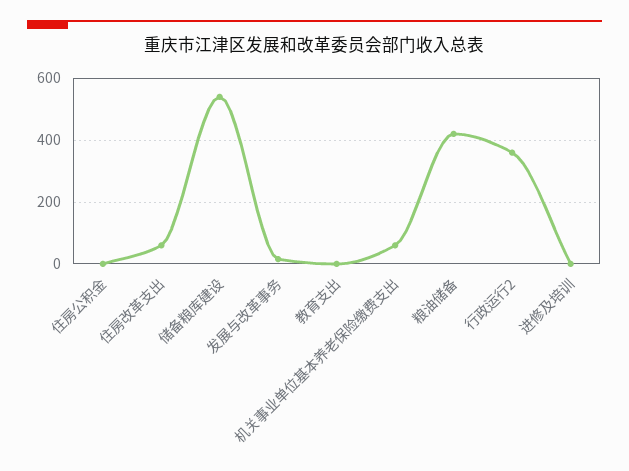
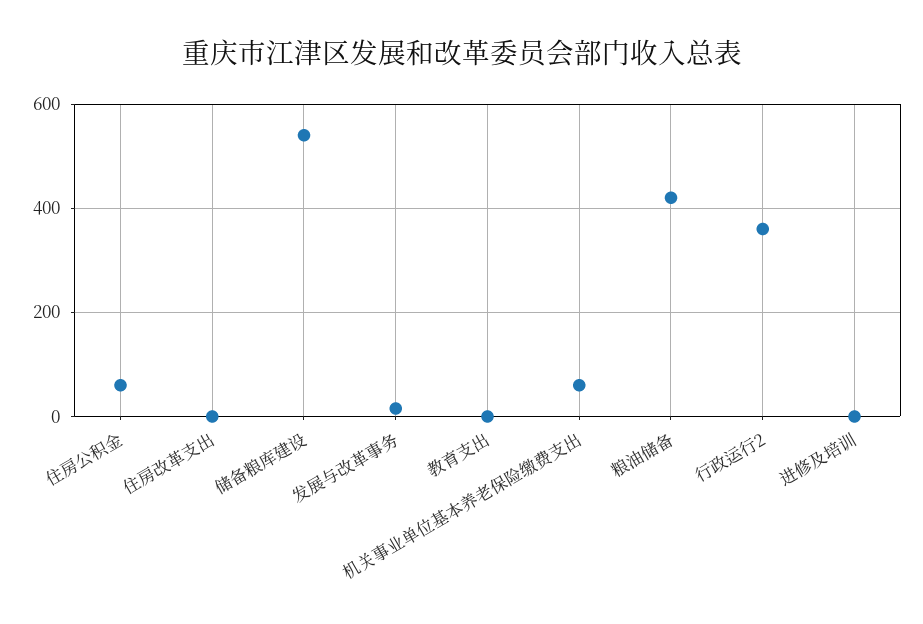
住房公积金: 0 -> 60
住房改革支出: 60 -> 0

